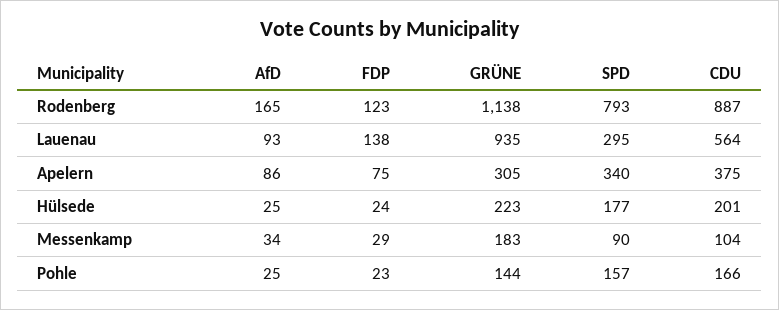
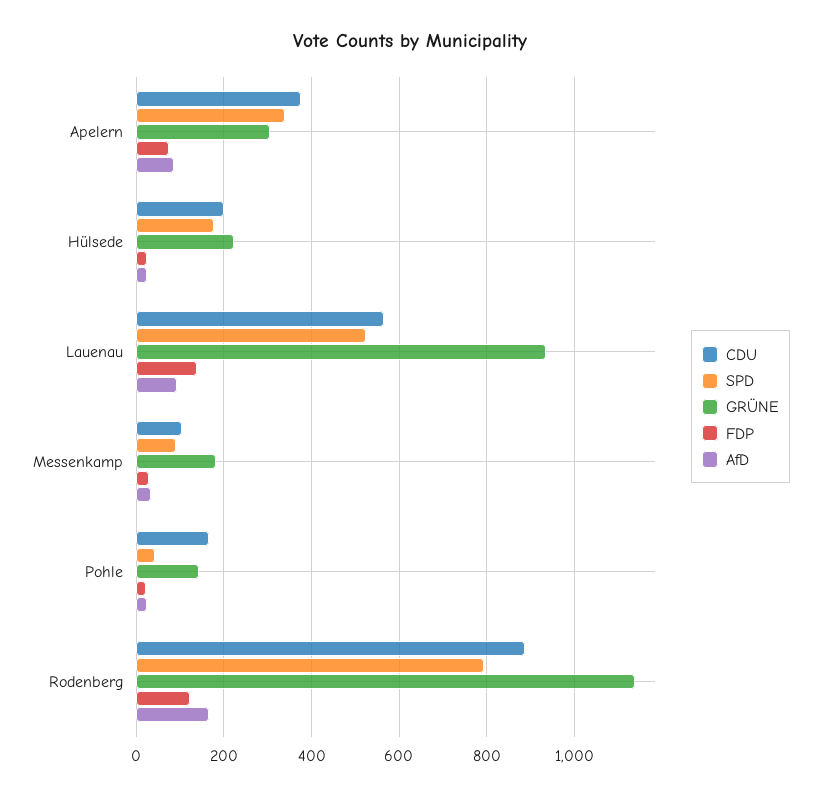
SPD, Lauenau: 295 -> 520
SPD, Pohle: 157 -> 40

